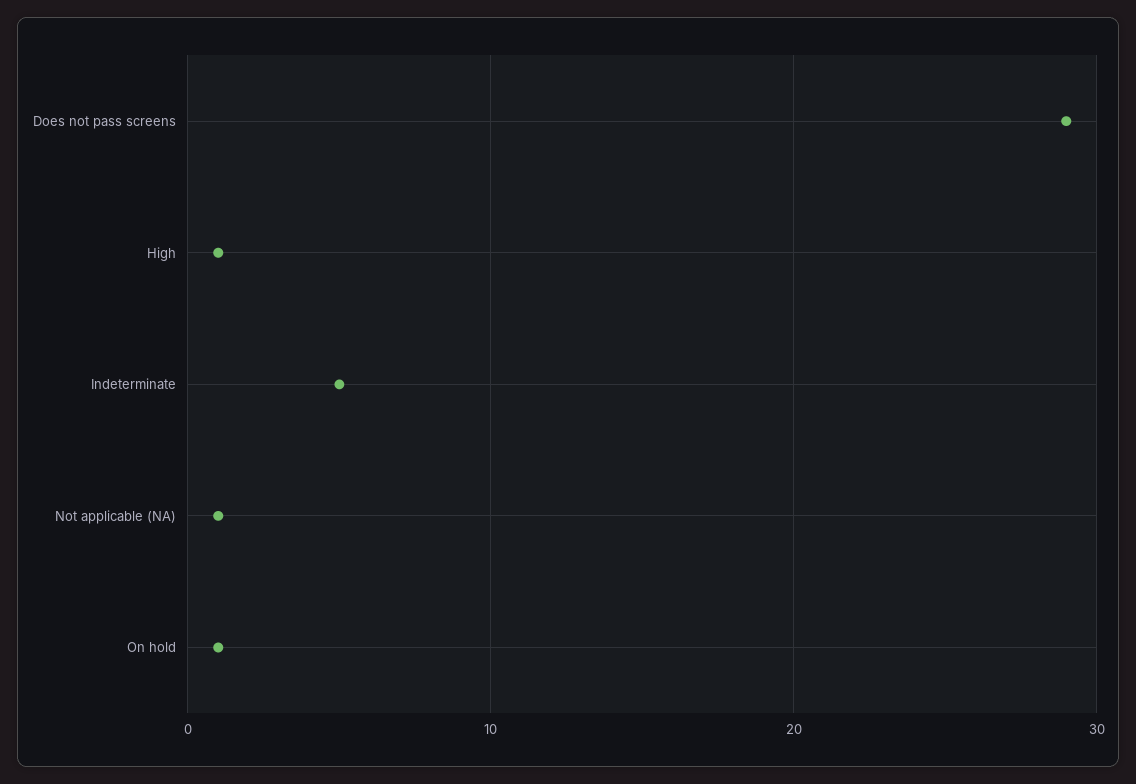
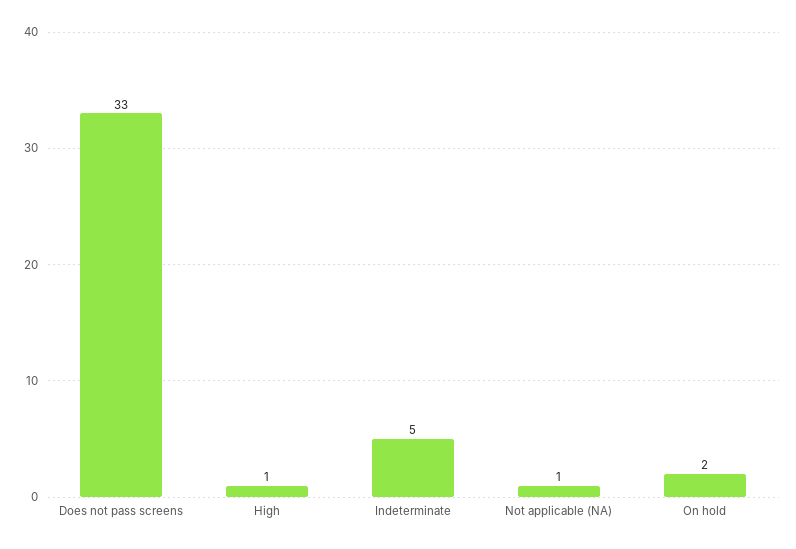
Does not pass screens: 29 -> 33
On hold: 1 -> 2

